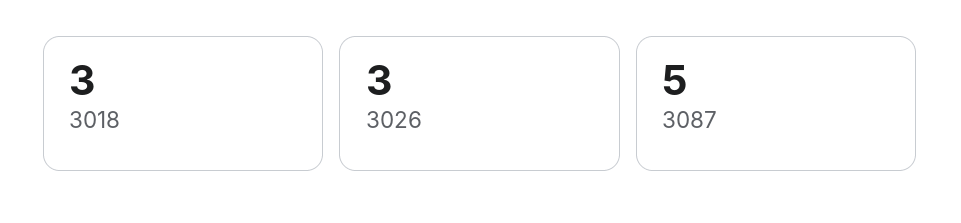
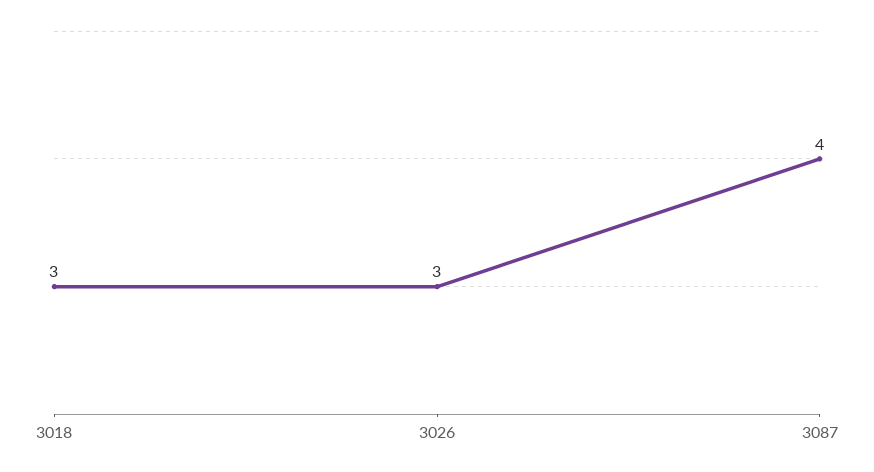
3087: 5 -> 4

